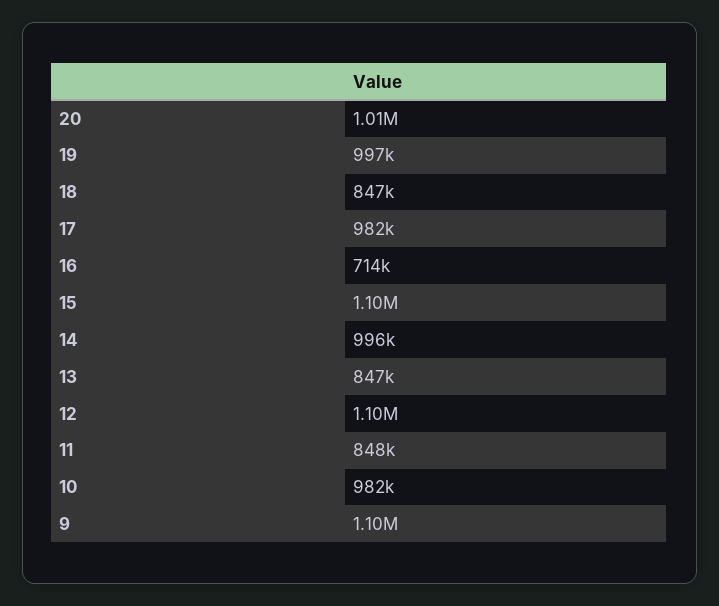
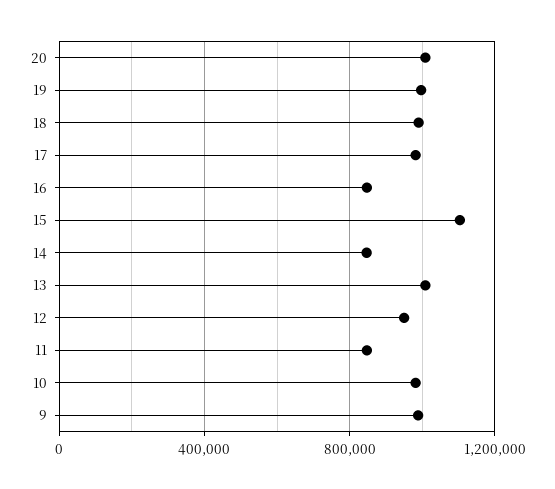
18: 847000 -> 1000000
16: 714000 -> 850000
14: 996000 -> 850000
13: 847000 -> 1000000
12: 1100000 -> 950000
9: 1100000 -> 1000000

